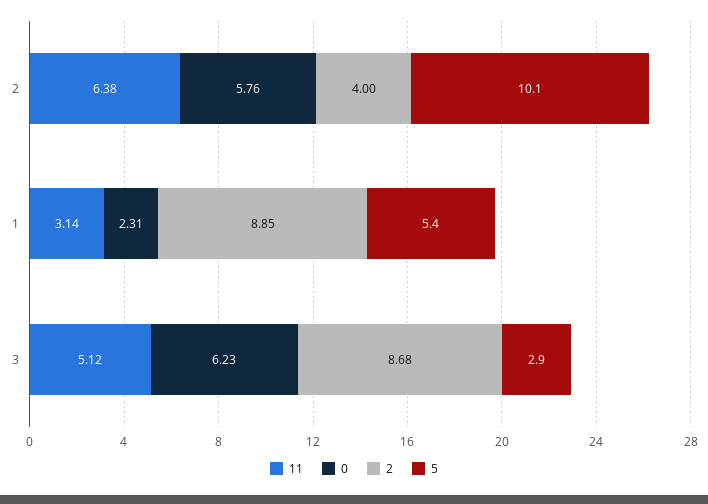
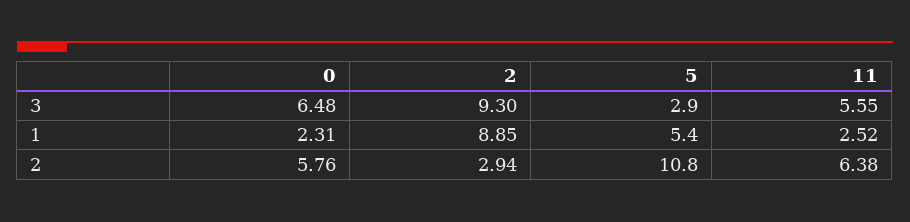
2, 2: 4 -> 2.94
5, 2: 10.1 -> 10.8
11, 1: 3.14 -> 2.52
11, 3: 5.12 -> 5.55
0, 3: 6.23 -> 6.48
2, 3: 8.68 -> 9.3

